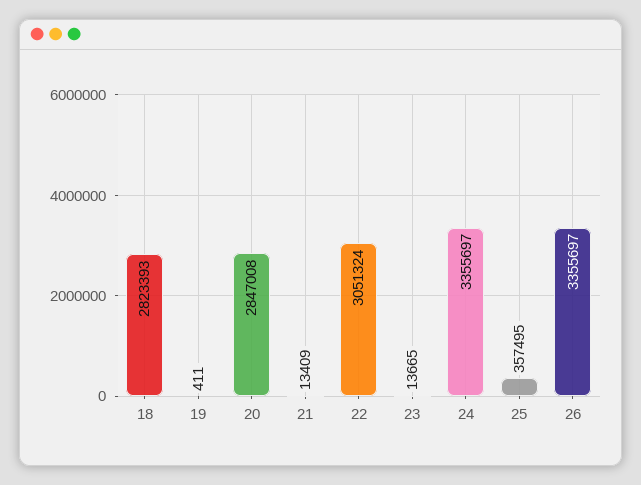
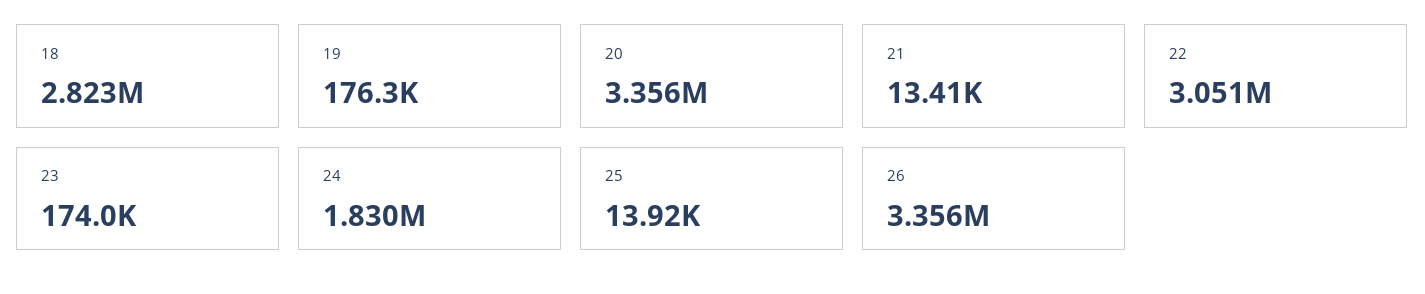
19: 411 -> 176300
20: 2847008 -> 3356000
23: 13665 -> 174000
24: 3355697 -> 1830000
25: 357495 -> 13920

